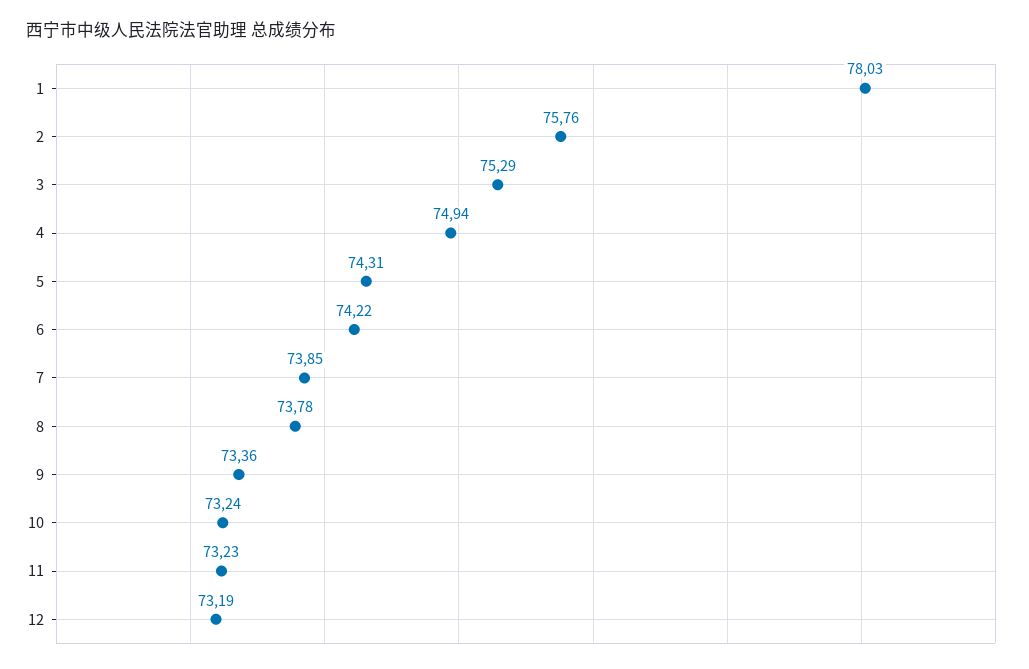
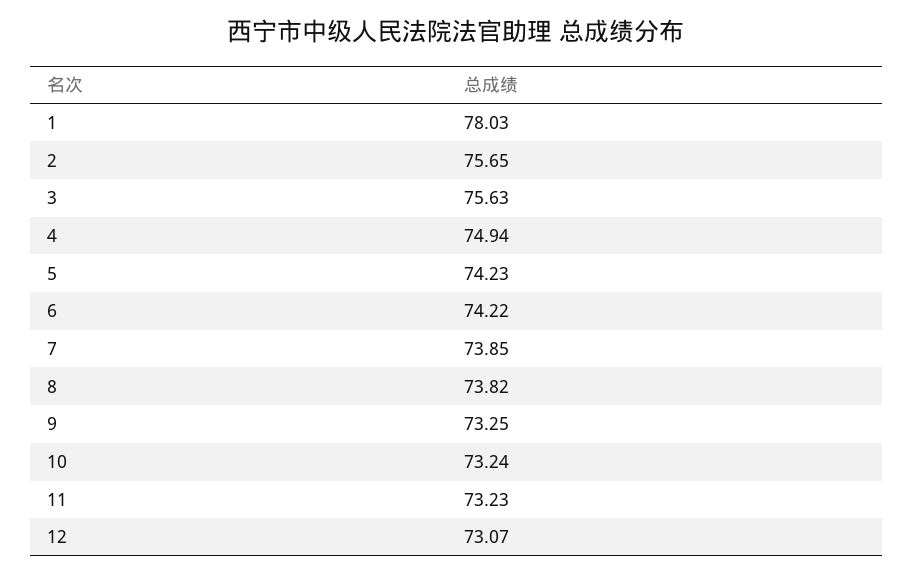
2: 75.76 -> 75.65
3: 75.29 -> 75.63
5: 74.31 -> 74.23
8: 73.78 -> 73.82
9: 73.36 -> 73.25
12: 73.19 -> 73.07

